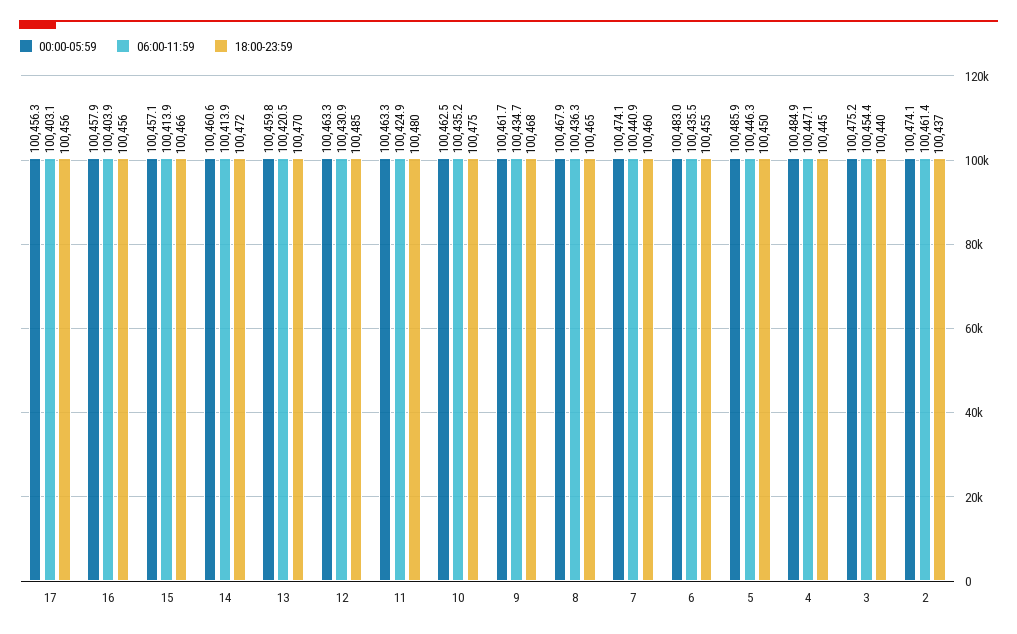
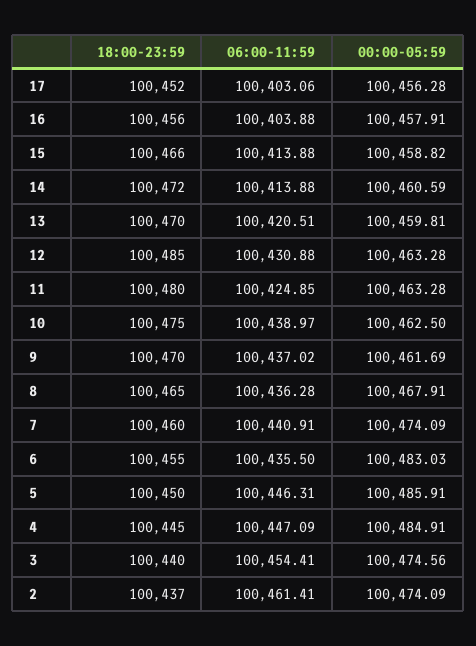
18:00-23:59, 17: 100456 -> 100452
00:00-05:59, 15: 100457.1 -> 100458.82
06:00-11:59, 10: 100435.2 -> 100438.97
06:00-11:59, 9: 100434.7 -> 100437.02
18:00-23:59, 9: 100468 -> 100470
00:00-05:59, 3: 100475.2 -> 100474.56

